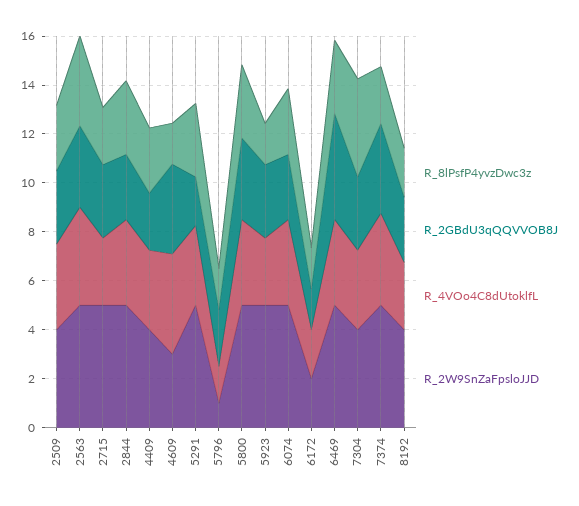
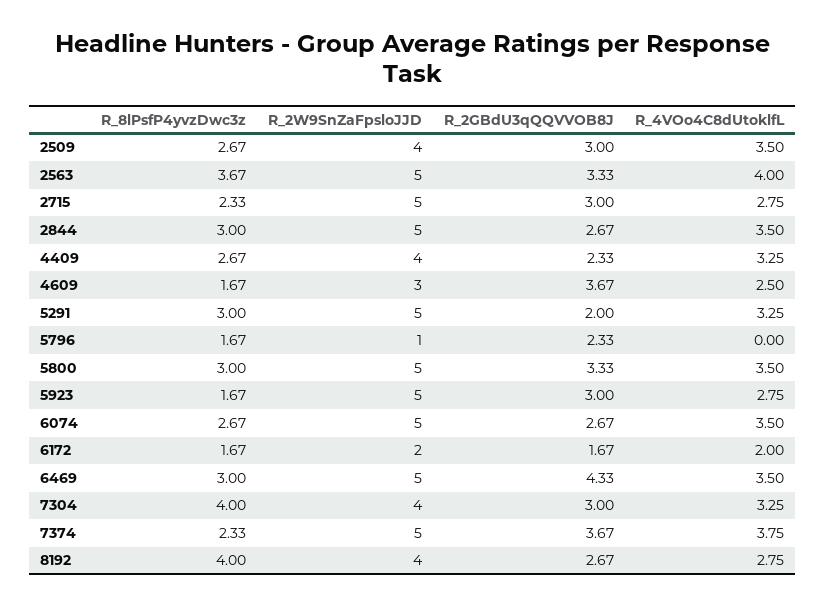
R_4VOo4C8dUtoklfL, 4609: 4 -> 2.5
R_4VOo4C8dUtoklfL, 5796: 1.5 -> 0
R_8lPsfP4yvzDwc3z, 8192: 2 -> 4

